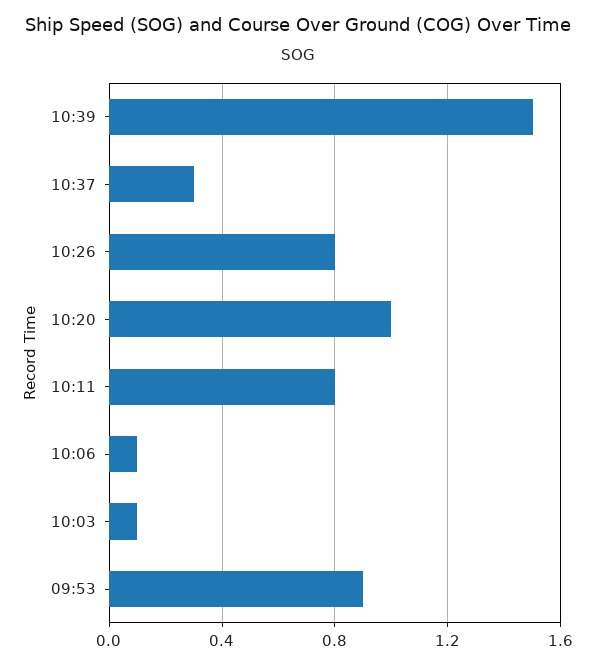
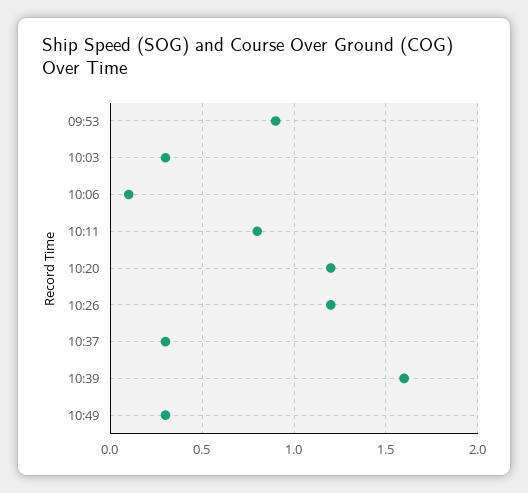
10:39: 1.5 -> 1.6
10:26: 0.8 -> 1.2
10:20: 1 -> 1.2
10:03: 0.1 -> 0.3
10:49: none -> 0.3

